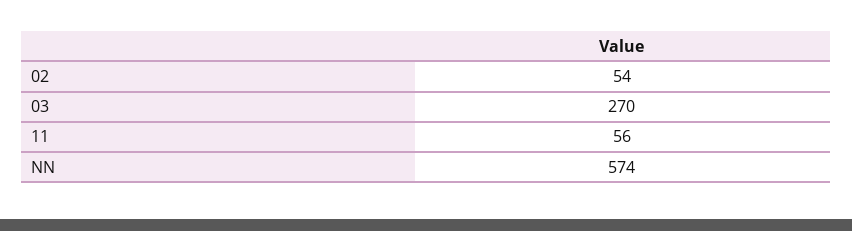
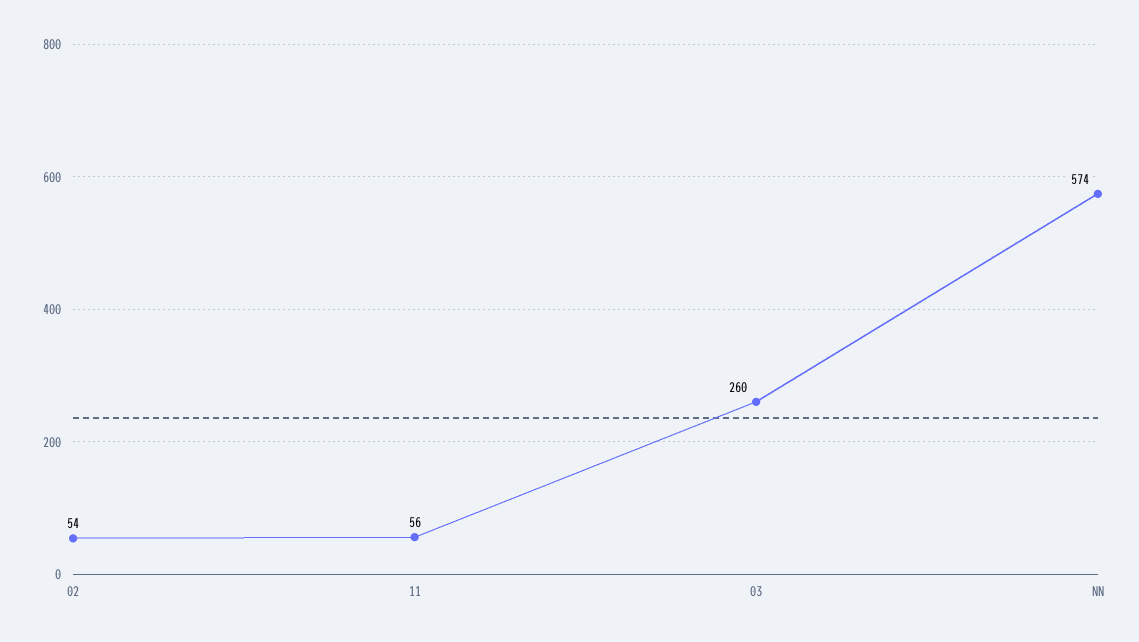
03: 270 -> 260

